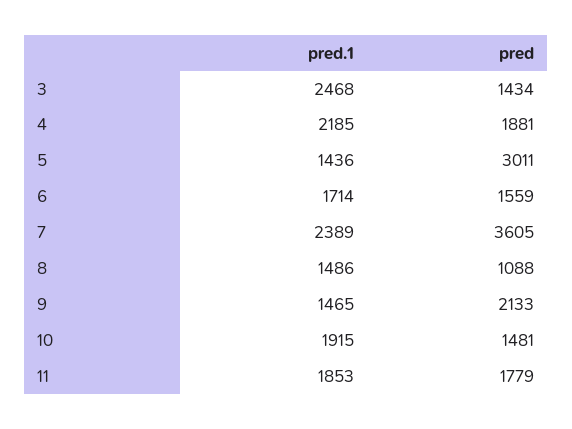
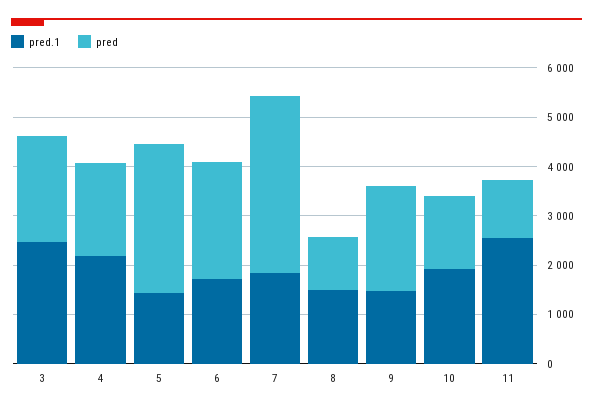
pred, 3: 1434 -> 2200
pred, 6: 1559 -> 2400
pred.1, 7: 2389 -> 1800
pred.1, 11: 1853 -> 2600
pred, 11: 1779 -> 1200

